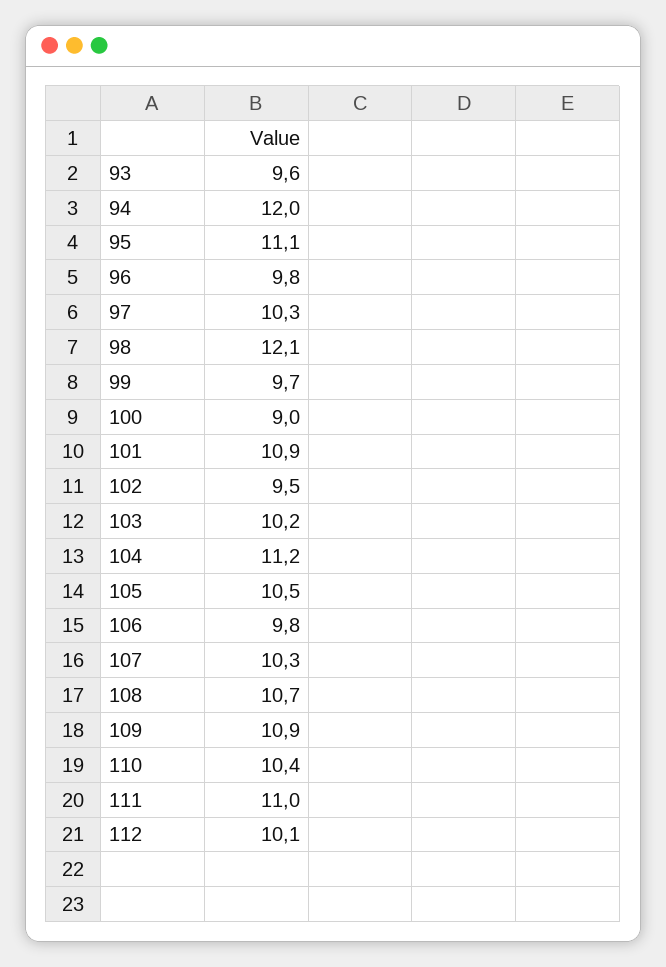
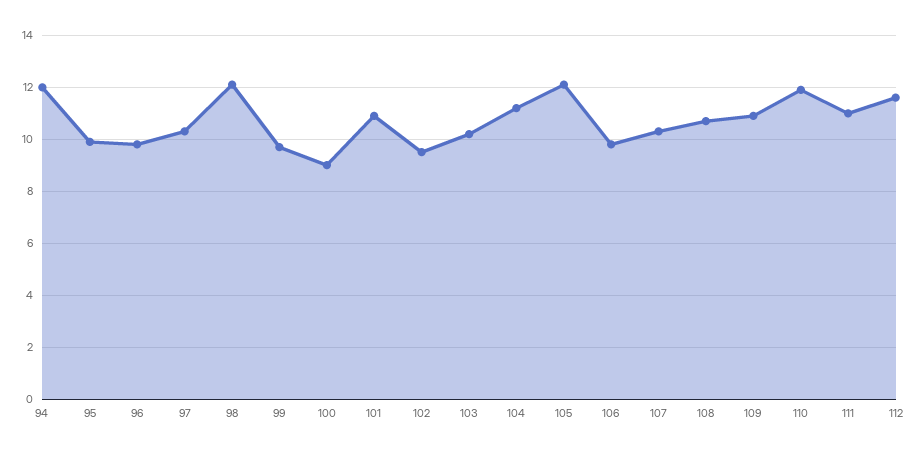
93: 9.6 -> none
95: 11.1 -> 10
105: 10.5 -> 12
110: 10.4 -> 12
112: 10.1 -> 11.5

